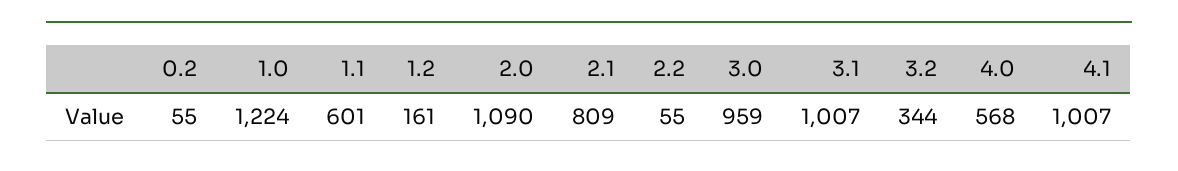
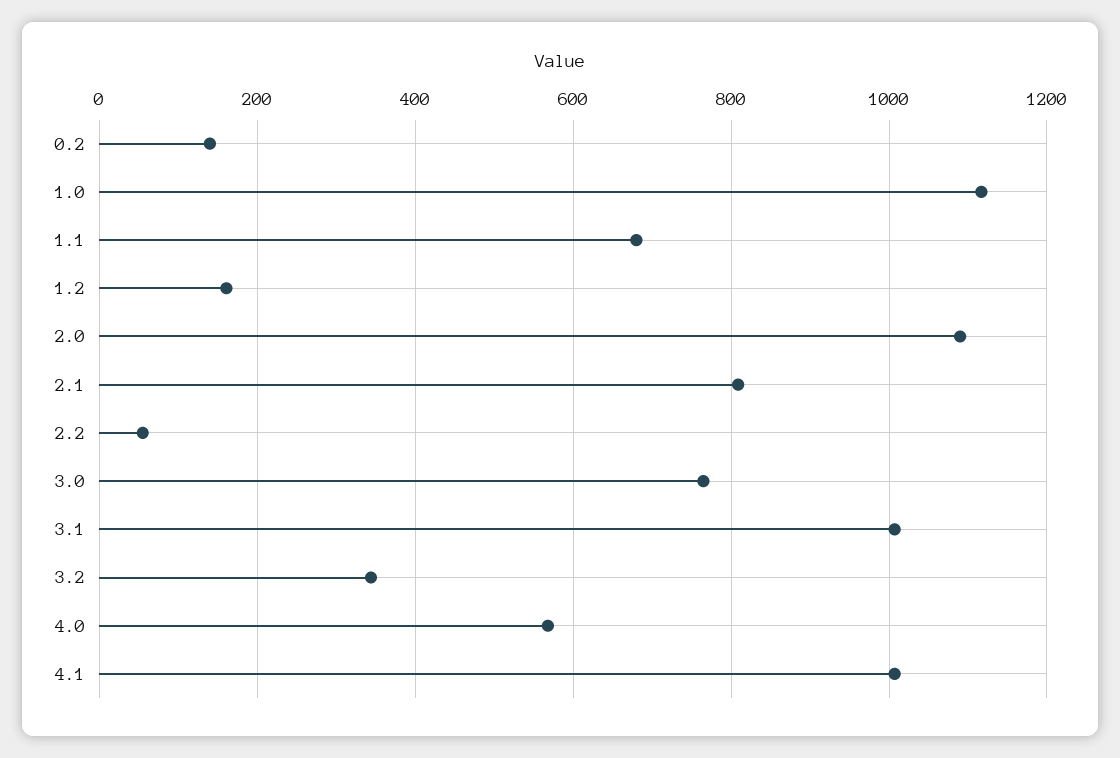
0.2: 55 -> 140
1.0: 1224 -> 1120
1.1: 601 -> 680
3.0: 959 -> 760

